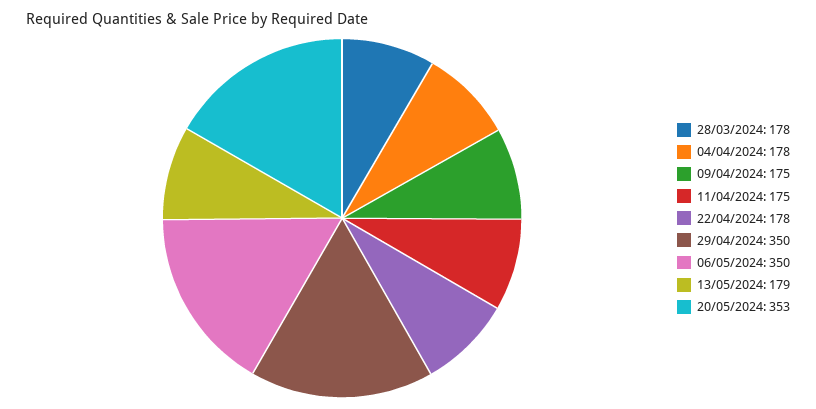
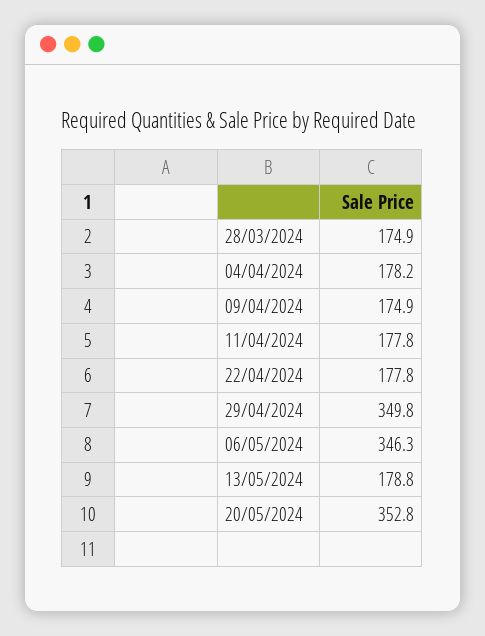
28/03/2024: 178 -> 174.9
11/04/2024: 175 -> 177.8
06/05/2024: 350 -> 346.3

